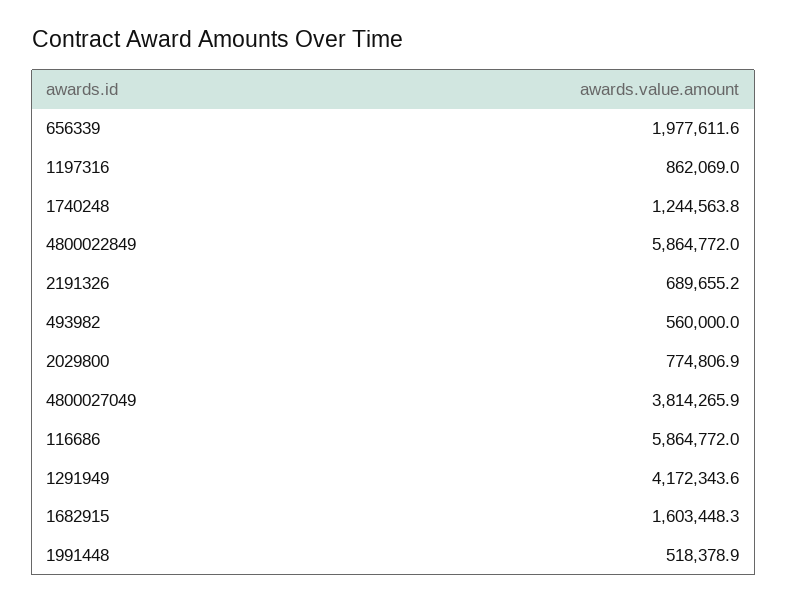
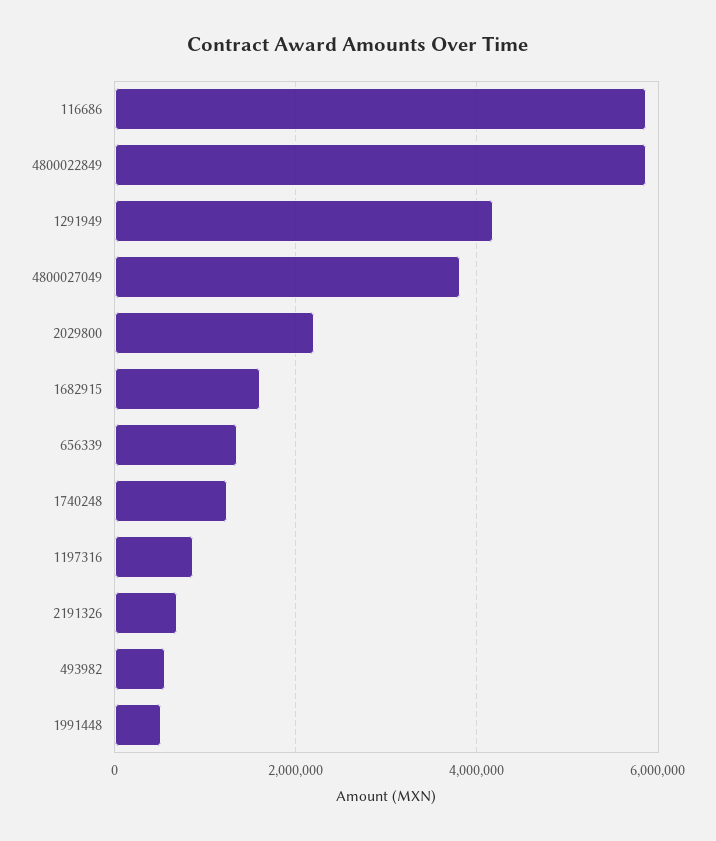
656339: 1977611.6 -> 1400000
2029800: 774806.9 -> 2200000

